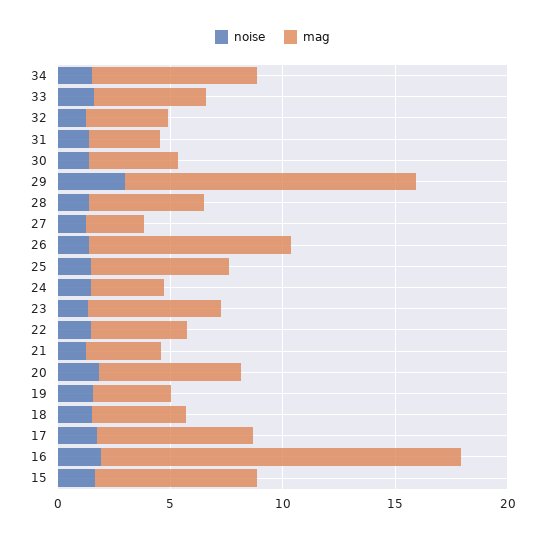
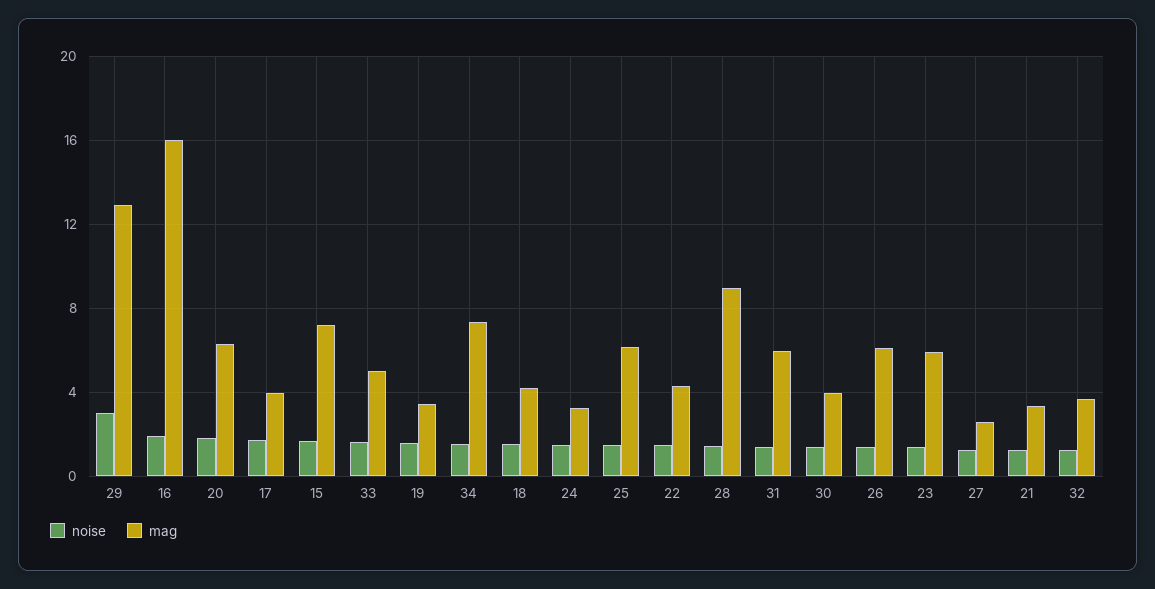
mag, 31: 3 -> 6
mag, 28: 5 -> 9
mag, 26: 9 -> 6
mag, 17: 7 -> 4

